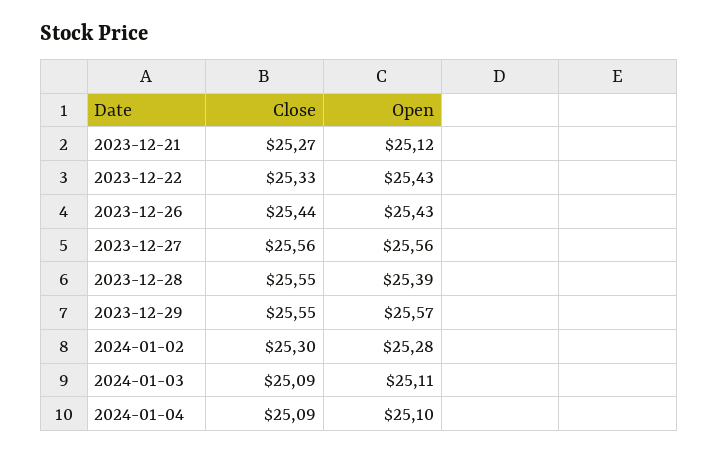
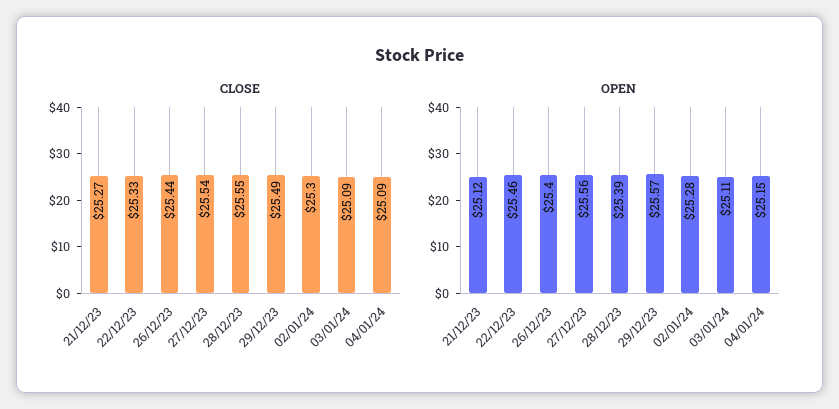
Open, 2023-12-22: 25.43 -> 25.46
Open, 2023-12-26: 25.43 -> 25.4
Close, 2023-12-27: 25.56 -> 25.54
Close, 2023-12-29: 25.55 -> 25.49
Open, 2024-01-04: 25.1 -> 25.15

